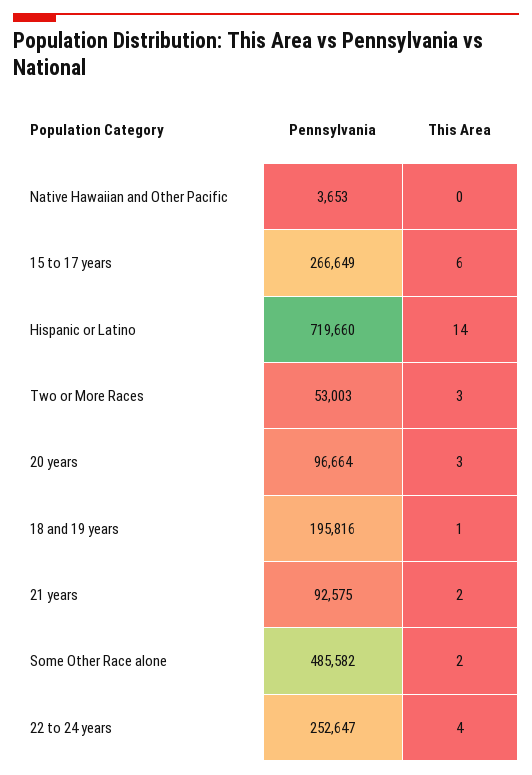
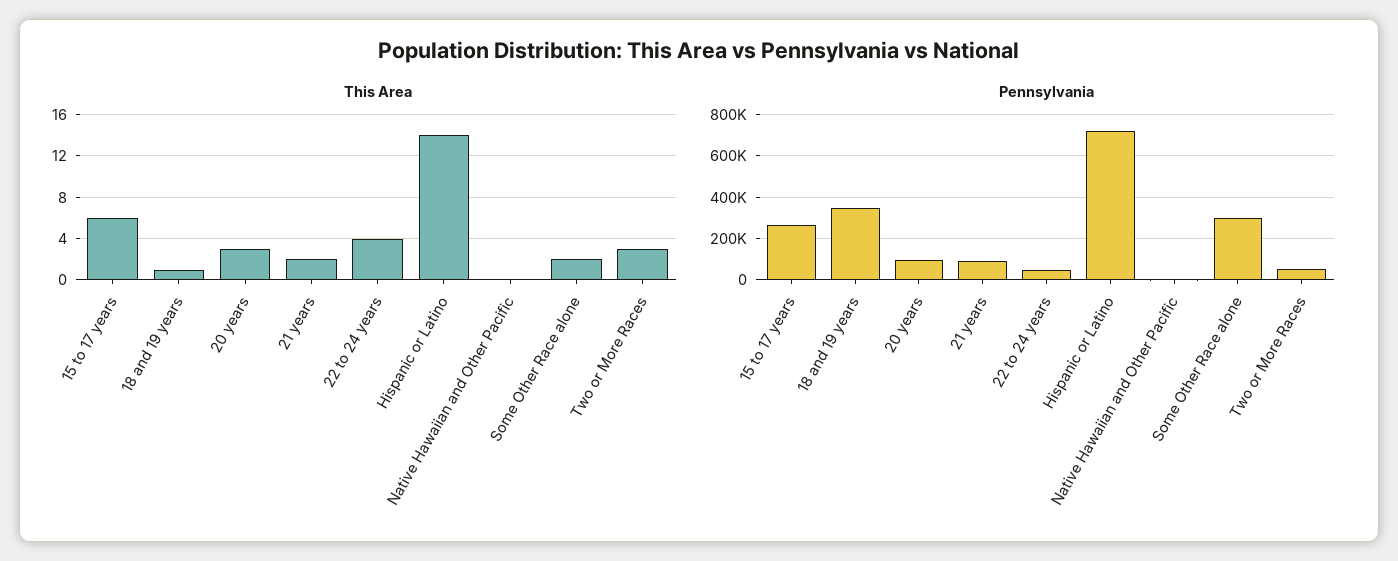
Pennsylvania, 18 and 19 years: 195816 -> 350000
Pennsylvania, Some Other Race alone: 485582 -> 300000
Pennsylvania, 22 to 24 years: 252647 -> 50000

